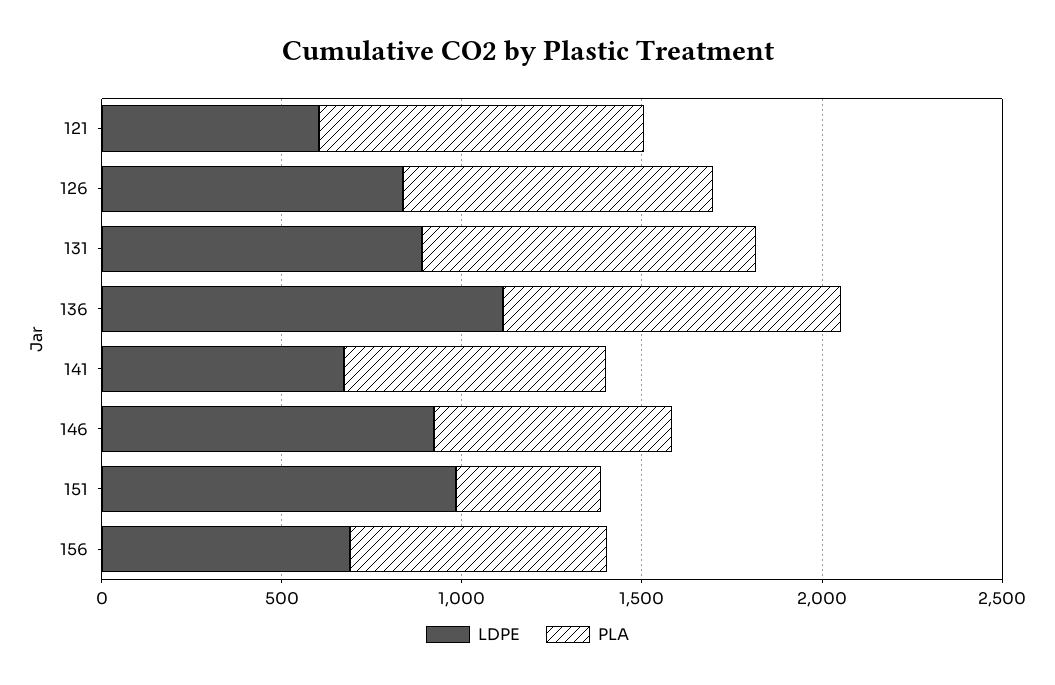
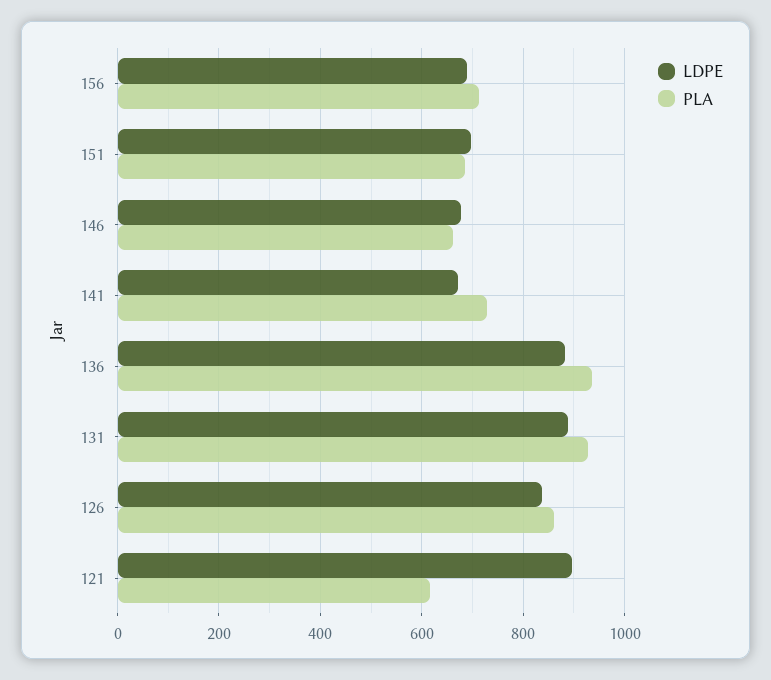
LDPE, 121: 600 -> 900
PLA, 121: 900 -> 620
LDPE, 136: 1100 -> 880
LDPE, 146: 900 -> 680
LDPE, 151: 1000 -> 700
PLA, 151: 400 -> 680

